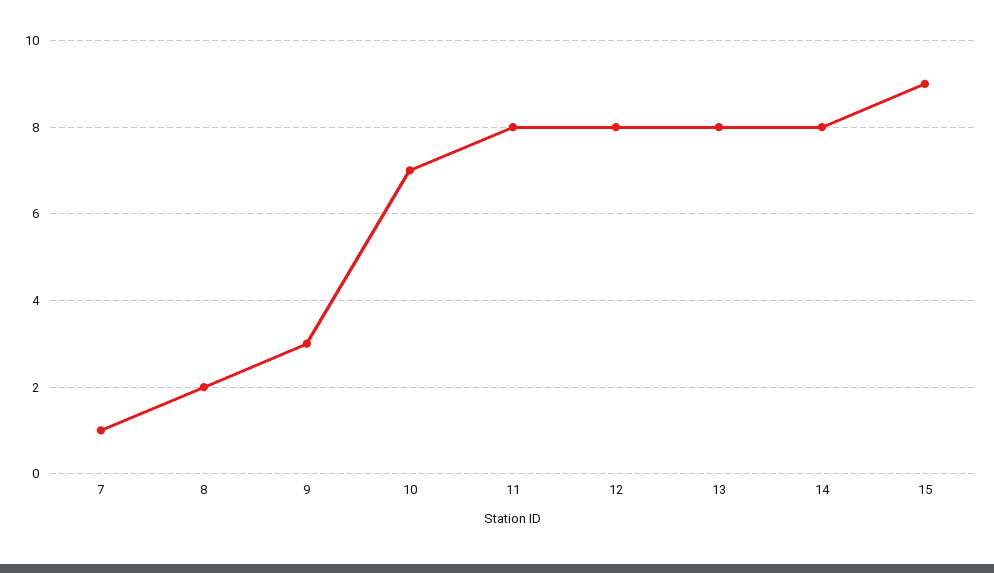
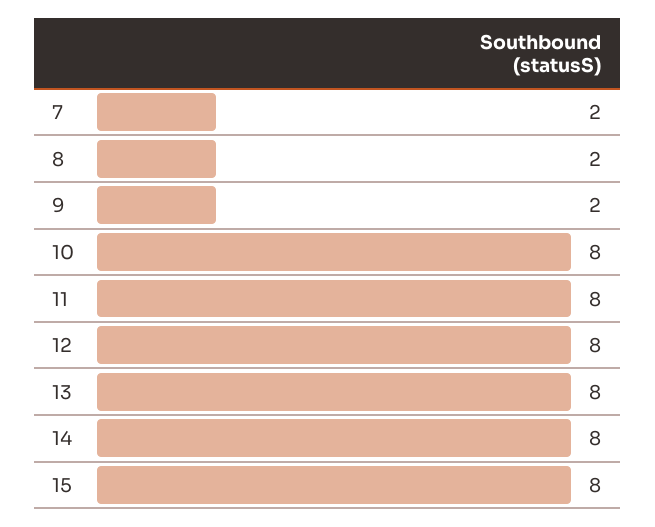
7: 1 -> 2
9: 3 -> 2
10: 7 -> 8
15: 9 -> 8

